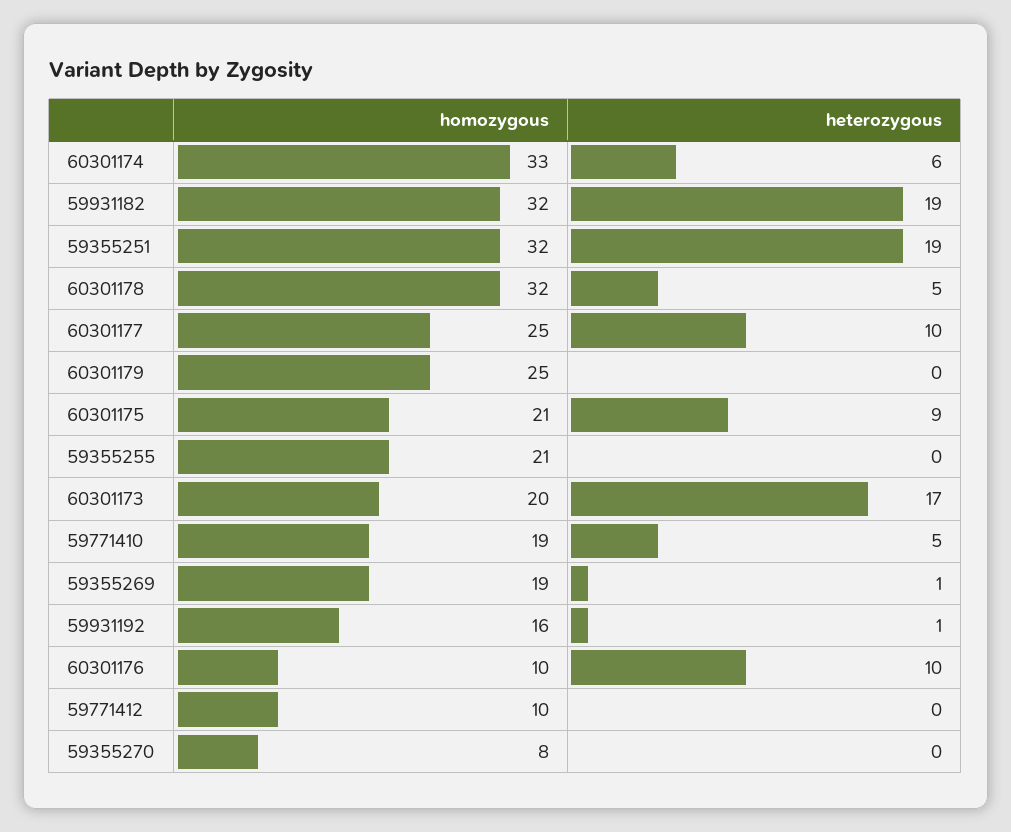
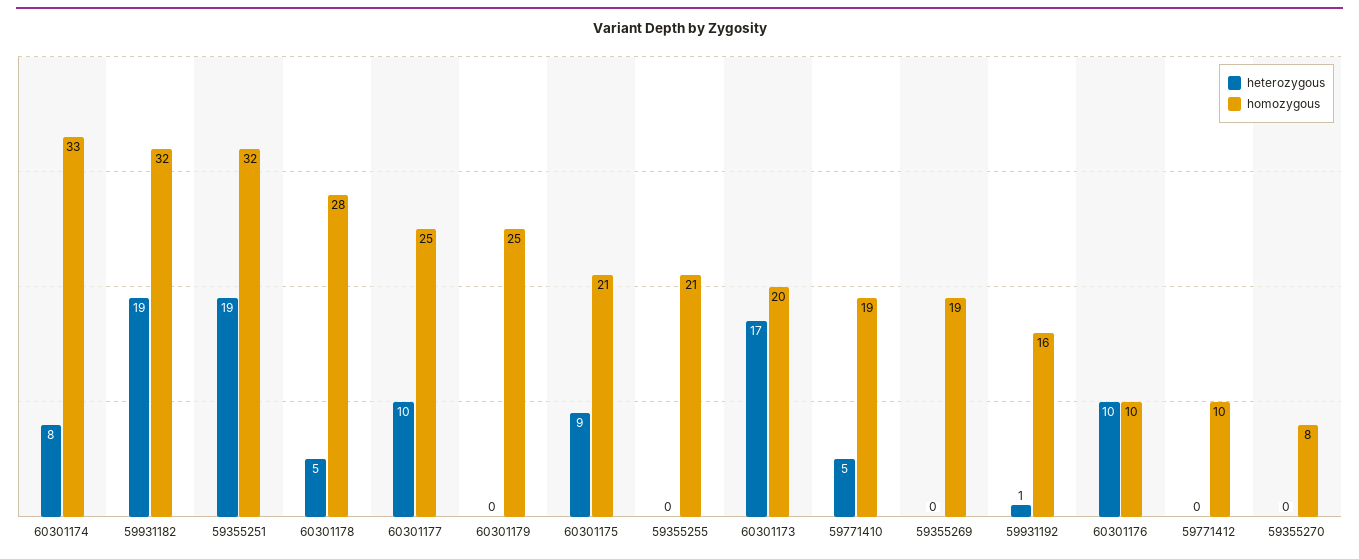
heterozygous, 60301174: 6 -> 8
homozygous, 60301178: 32 -> 28
heterozygous, 59355269: 1 -> 0

